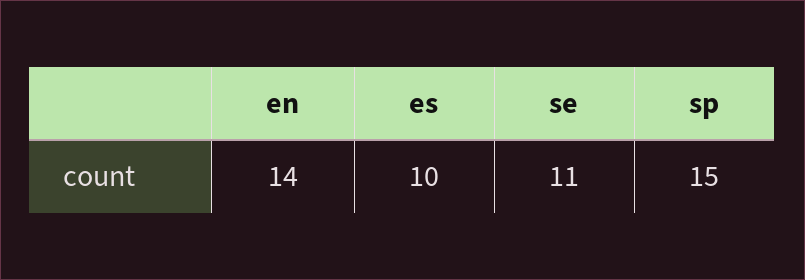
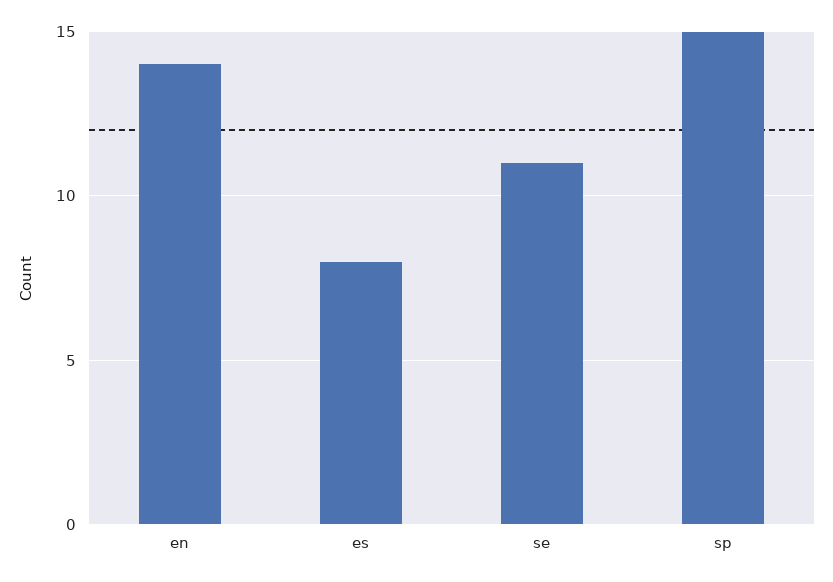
es: 10 -> 8

